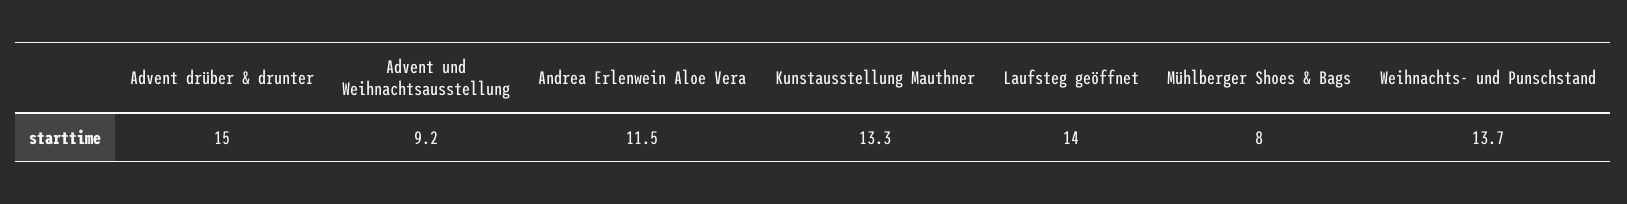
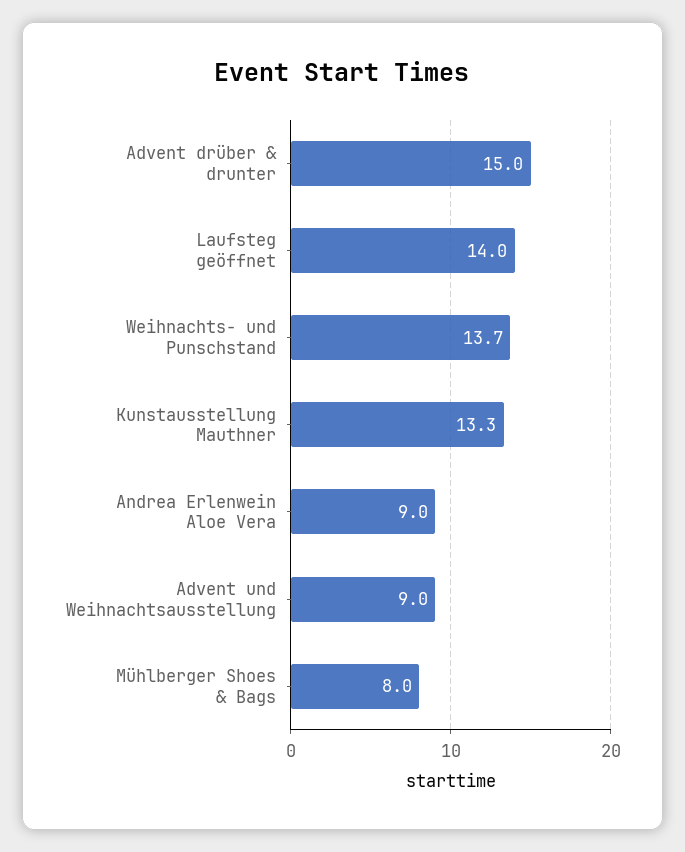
Advent und Weihnachtsausstellung: 9.2 -> 9
Andrea Erlenwein Aloe Vera: 11.5 -> 9

